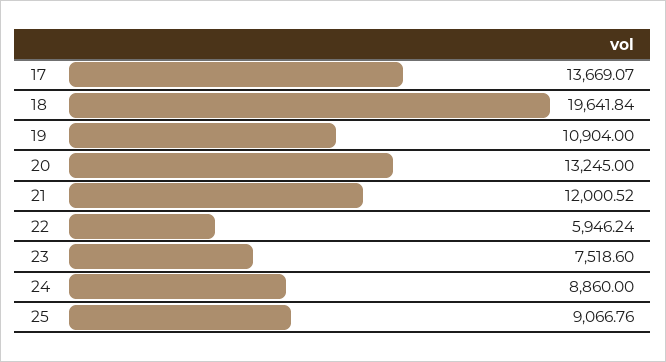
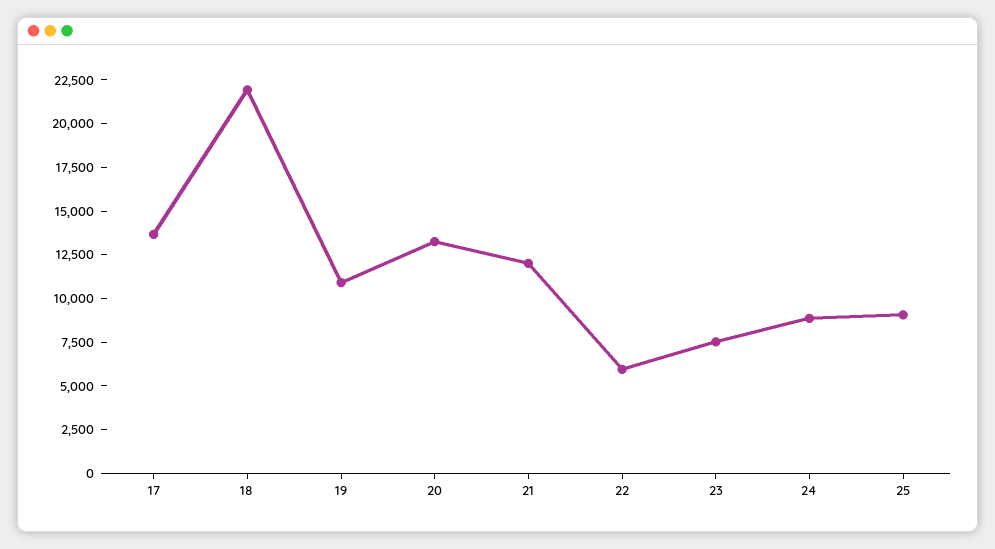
18: 19641.84 -> 22000

